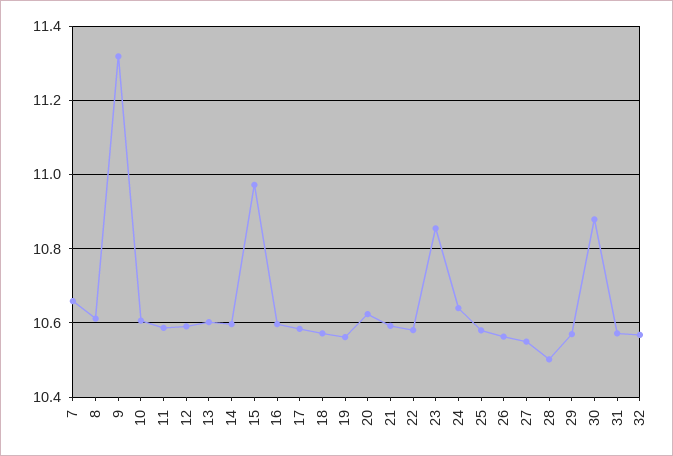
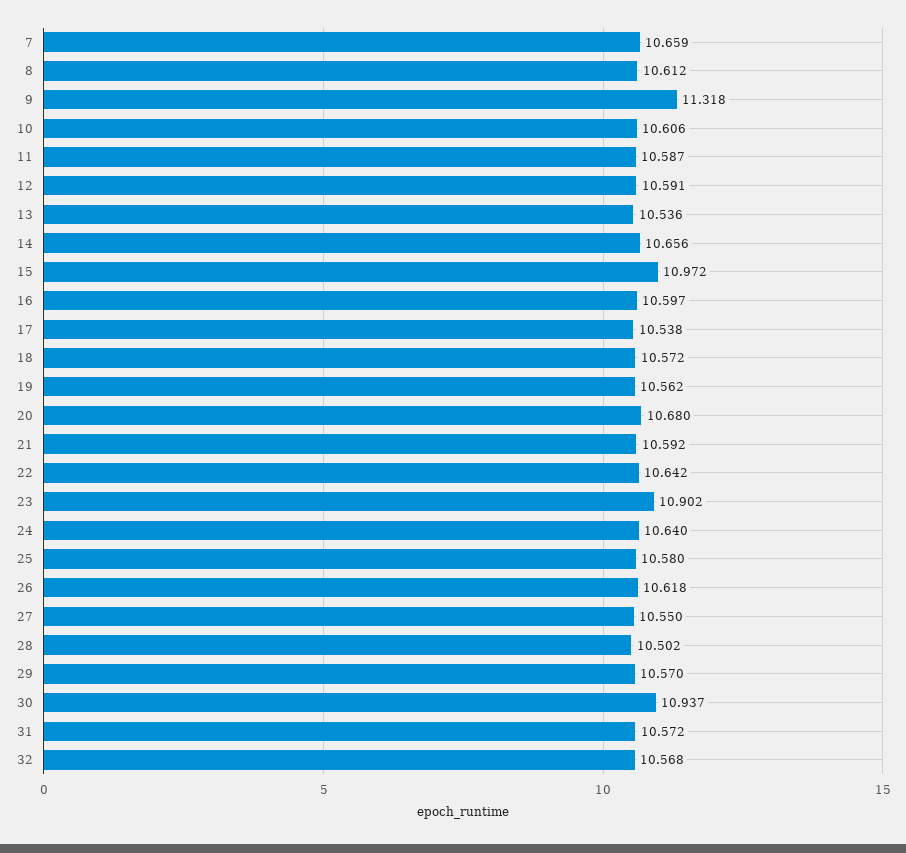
13: 10.6 -> 10.536
14: 10.6 -> 10.656
17: 10.58 -> 10.538
20: 10.62 -> 10.68
22: 10.58 -> 10.642
23: 10.86 -> 10.902
26: 10.56 -> 10.618
30: 10.88 -> 10.937

